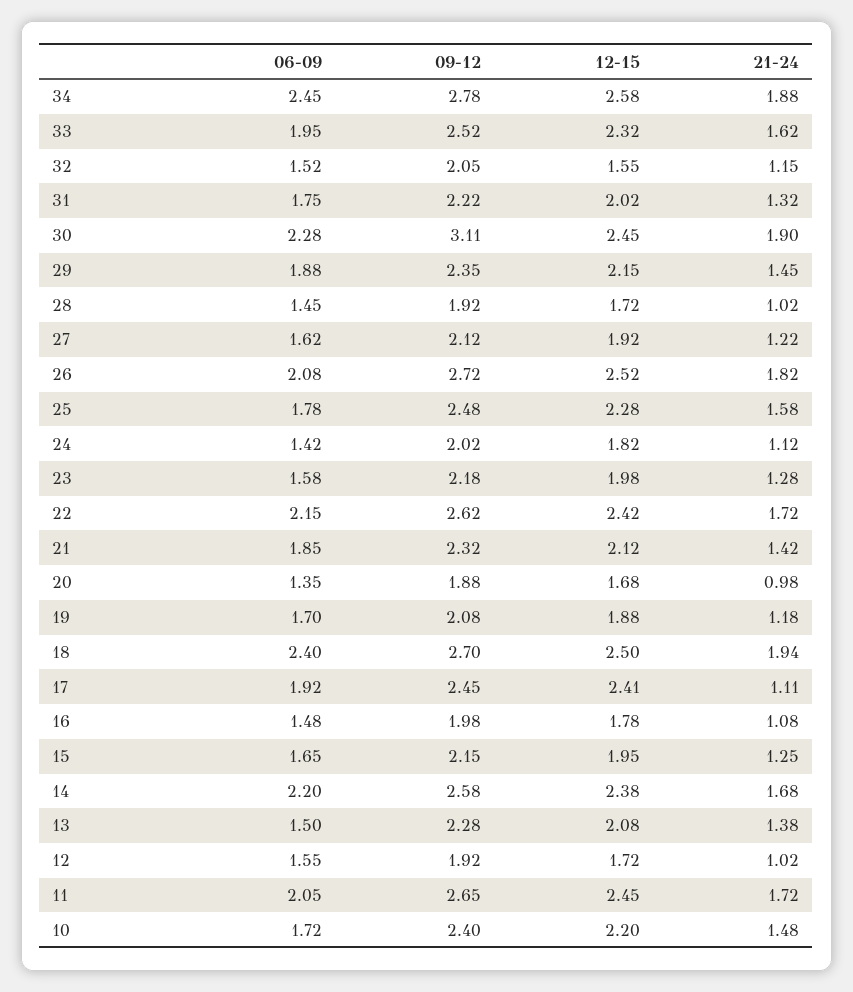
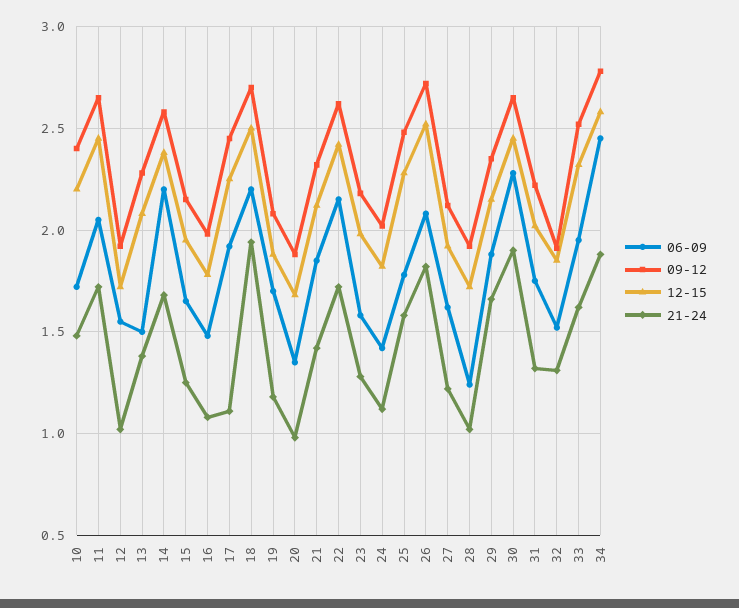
09-12, 32: 2.05 -> 1.9
12-15, 32: 1.55 -> 1.85
21-24, 32: 1.15 -> 1.3
09-12, 30: 3.11 -> 2.65
21-24, 29: 1.45 -> 1.65
06-09, 28: 1.45 -> 1.25
06-09, 18: 2.4 -> 2.2
12-15, 17: 2.41 -> 2.25

